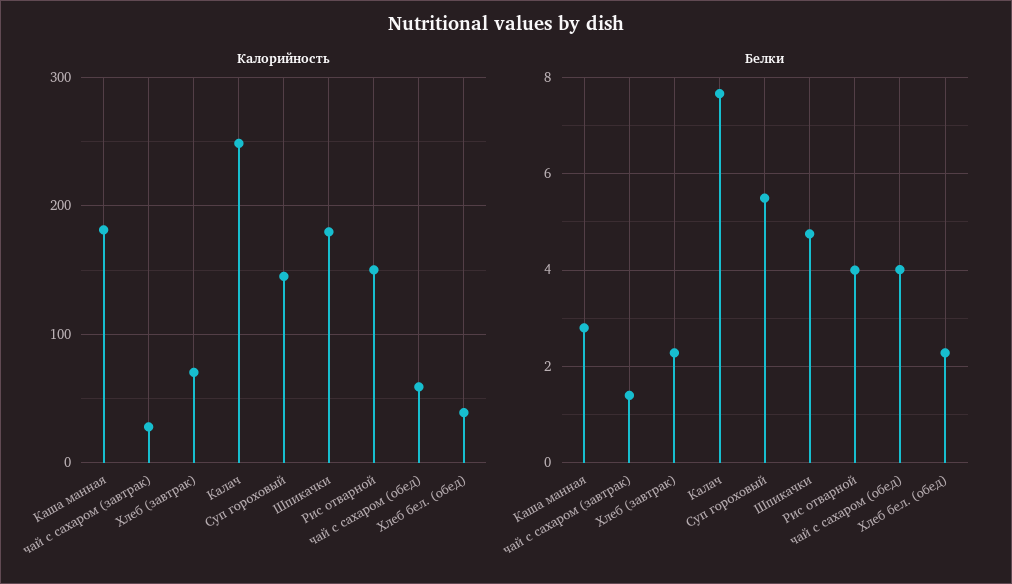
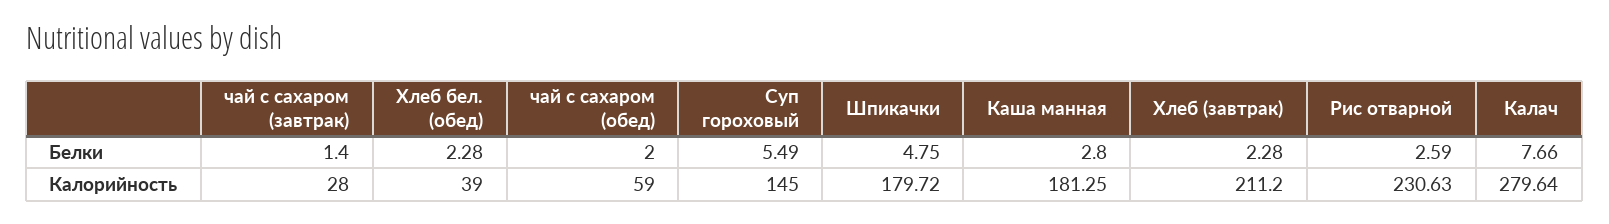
Калорийность, Хлеб (завтрак): 70 -> 211.2
Калорийность, Калач: 250 -> 279.64
Калорийность, Рис отварной: 150 -> 230.63
Белки, Рис отварной: 4 -> 2.59
Белки, чай с сахаром (обед): 4 -> 2

